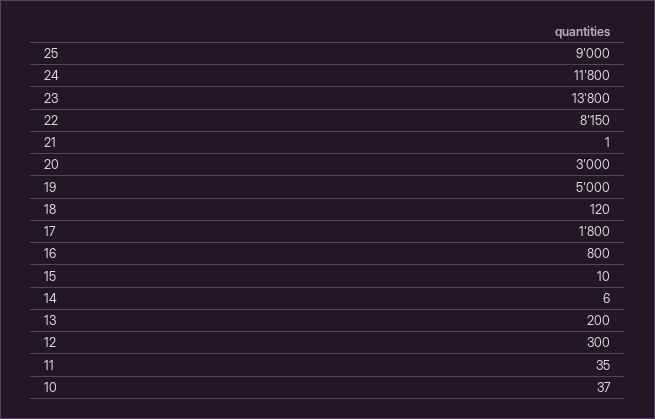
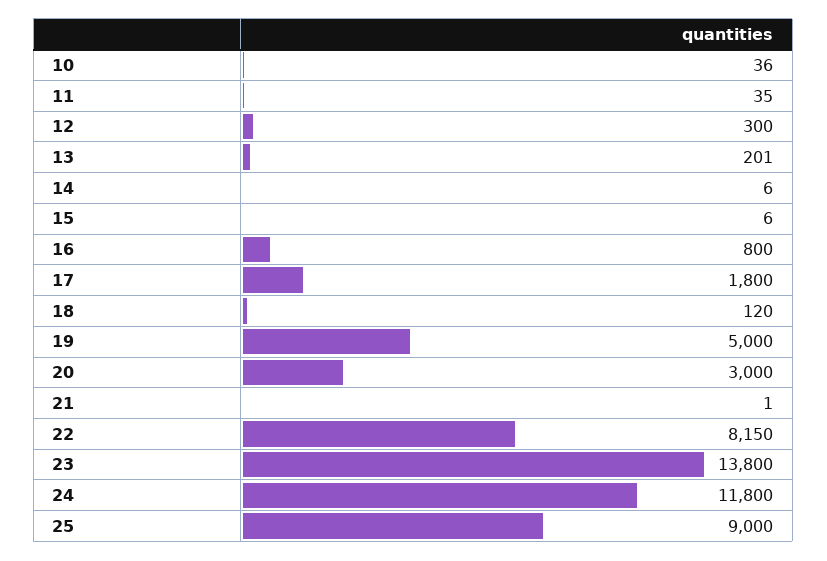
15: 10 -> 6
13: 200 -> 201
10: 37 -> 36

